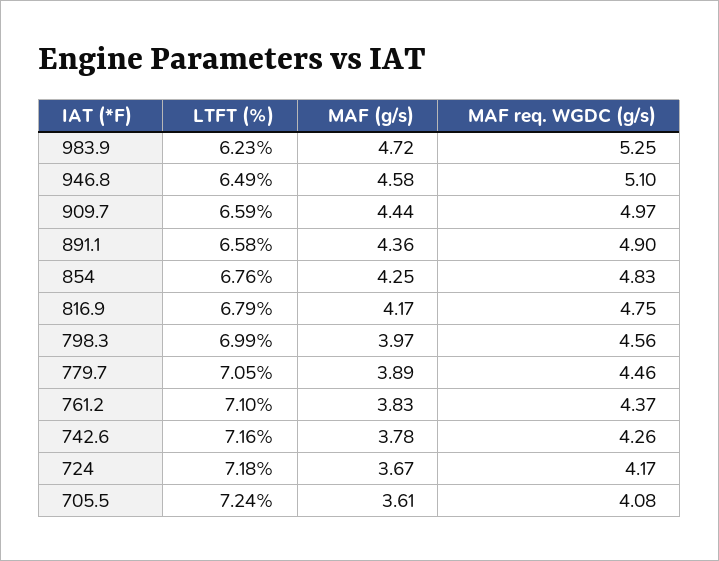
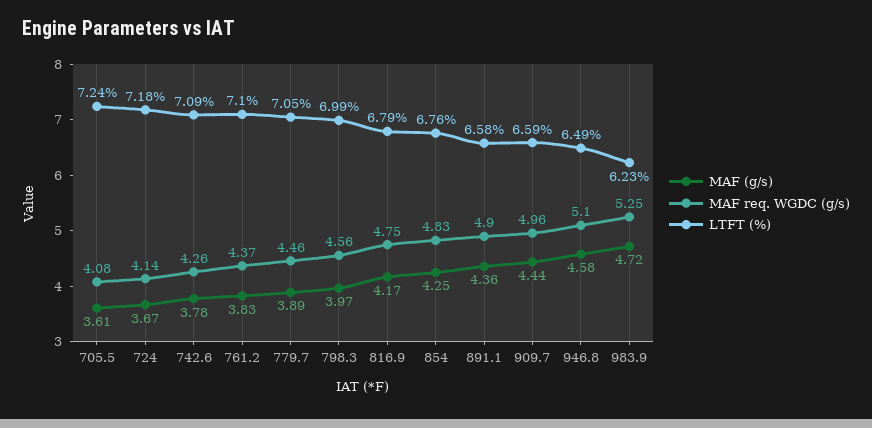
MAF req. WGDC (g/s), 909.7: 4.97 -> 4.96
LTFT (%), 742.6: 7.16 -> 7.09
MAF req. WGDC (g/s), 724: 4.17 -> 4.14

